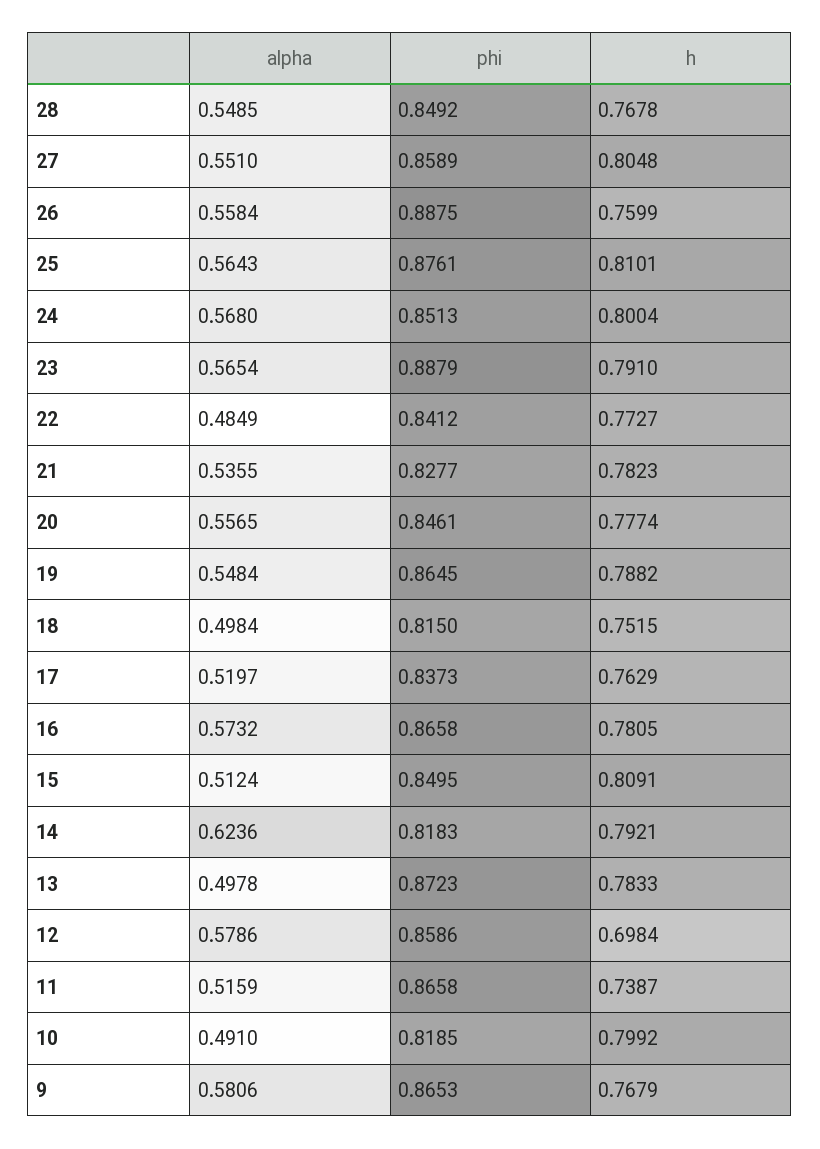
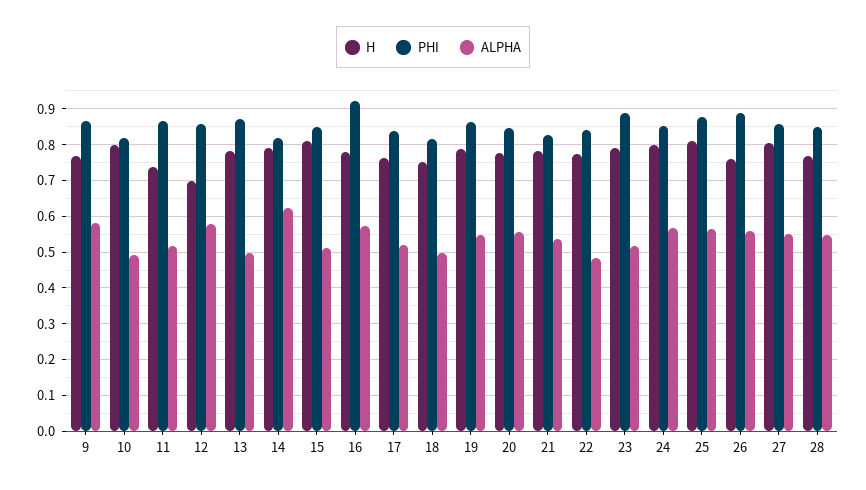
alpha, 23: 0.5654 -> 0.52
phi, 16: 0.8658 -> 0.92

